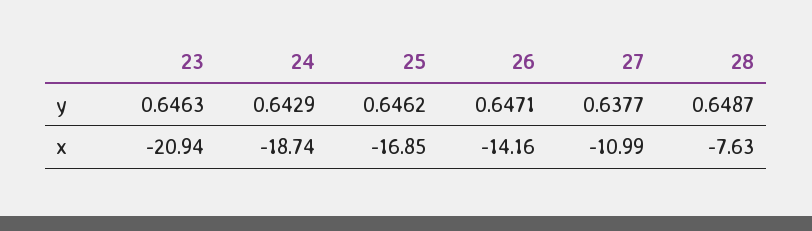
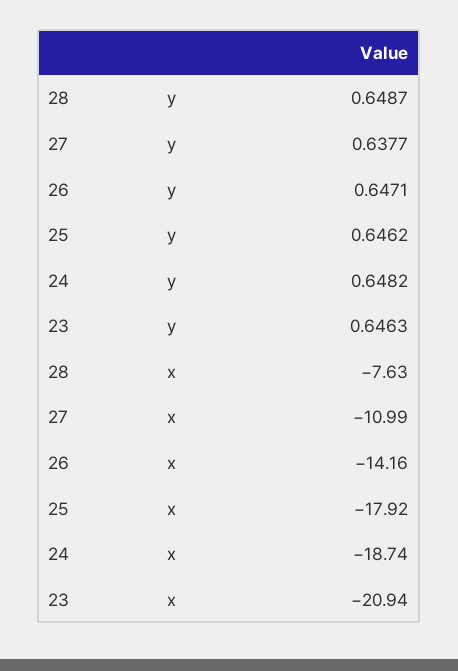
24, y: 0.6429 -> 0.6482
25, x: -16.85 -> -17.92

